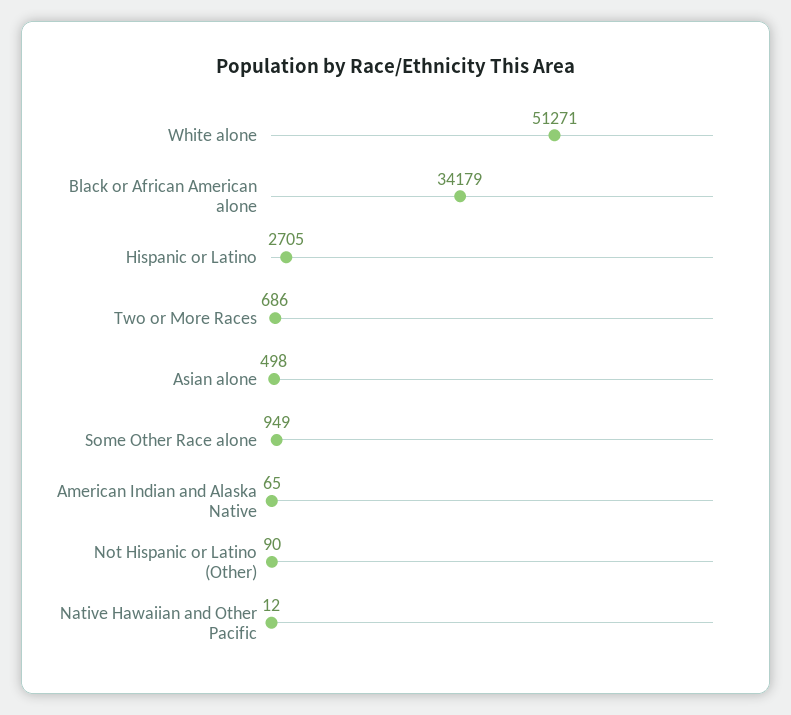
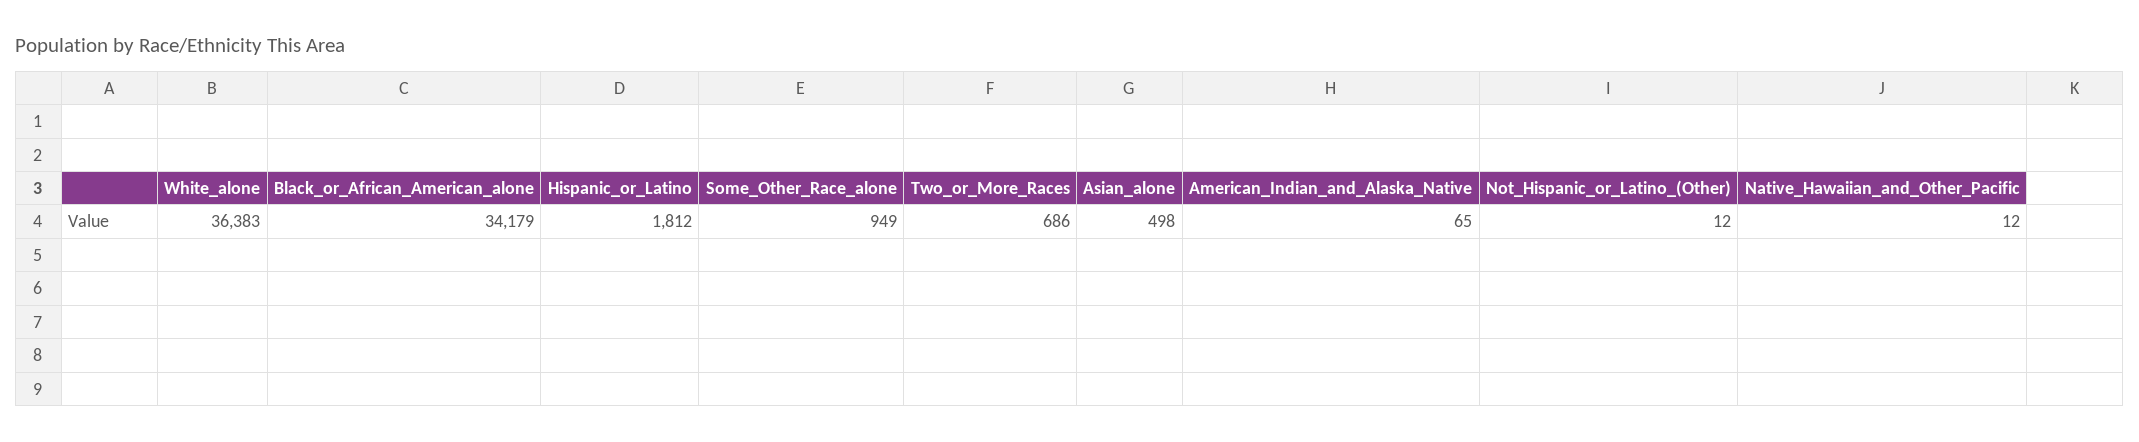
White alone: 51271 -> 36383
Hispanic or Latino: 2705 -> 1812
Not Hispanic or Latino (Other): 90 -> 12

